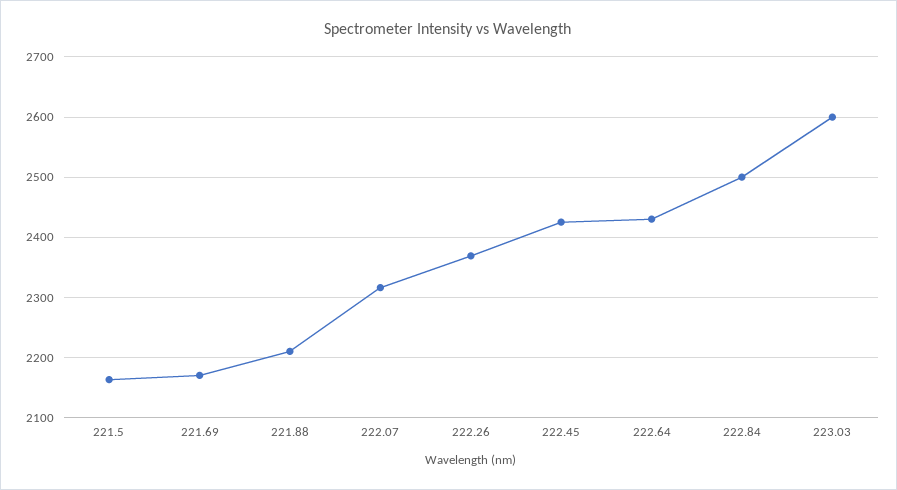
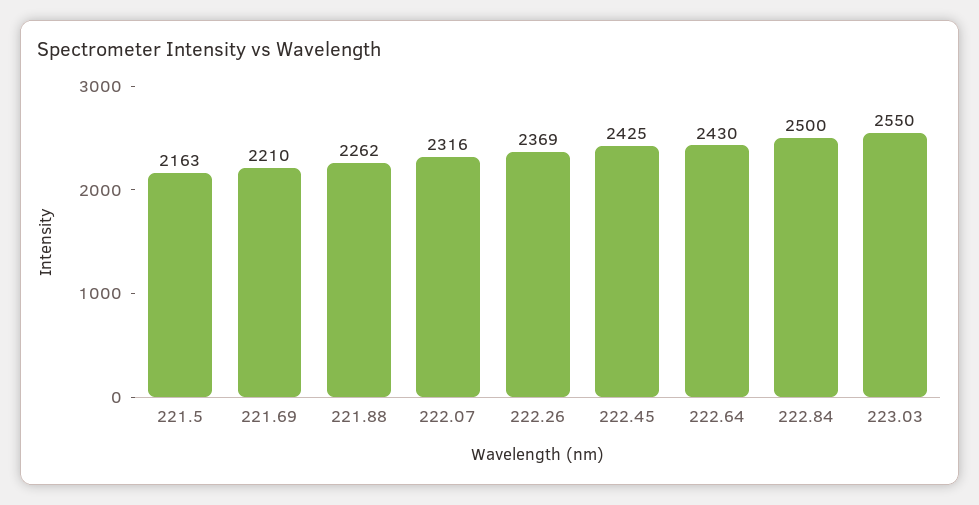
221.69: 2170 -> 2210
221.88: 2210 -> 2262
223.03: 2600 -> 2550

